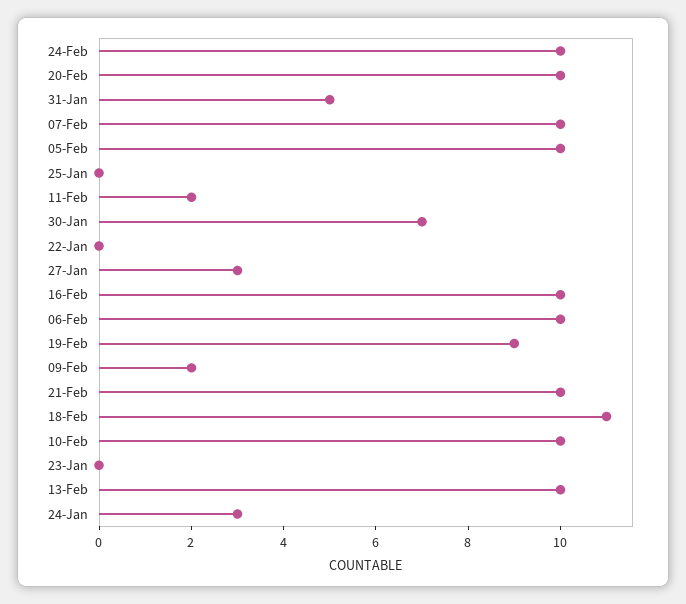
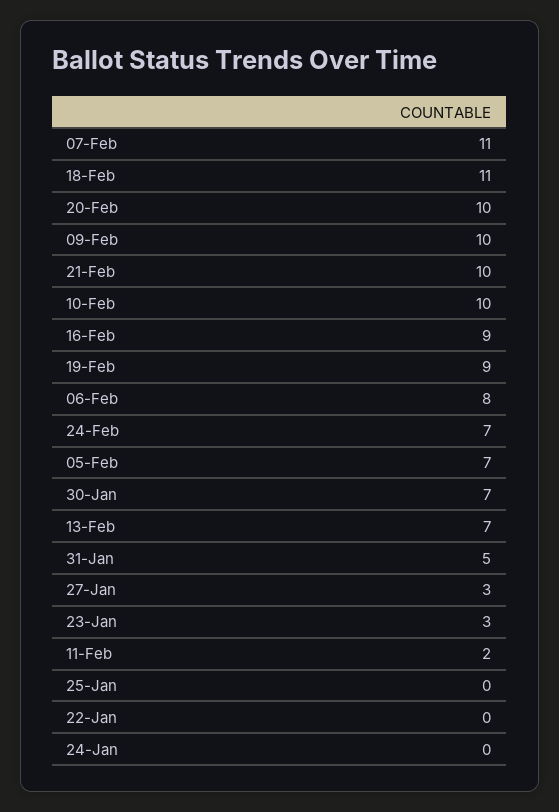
24-Feb: 10 -> 7
07-Feb: 10 -> 11
05-Feb: 10 -> 7
16-Feb: 10 -> 9
06-Feb: 10 -> 8
09-Feb: 2 -> 10
23-Jan: 0 -> 3
13-Feb: 10 -> 7
24-Jan: 3 -> 0

